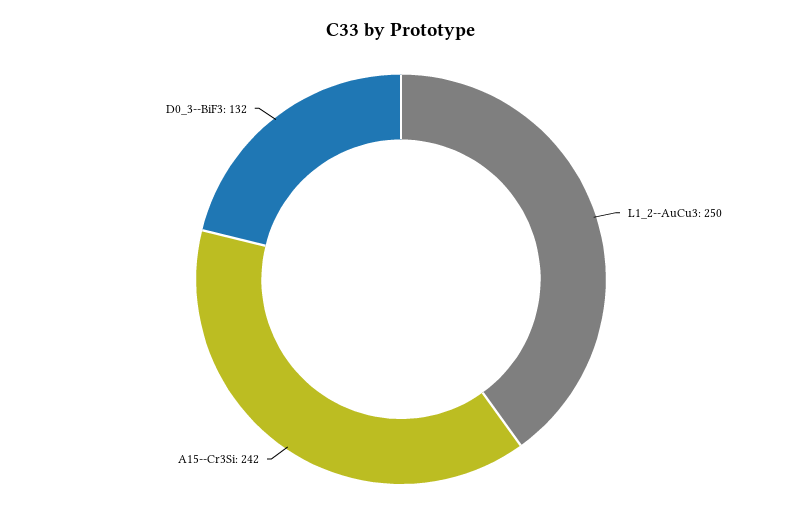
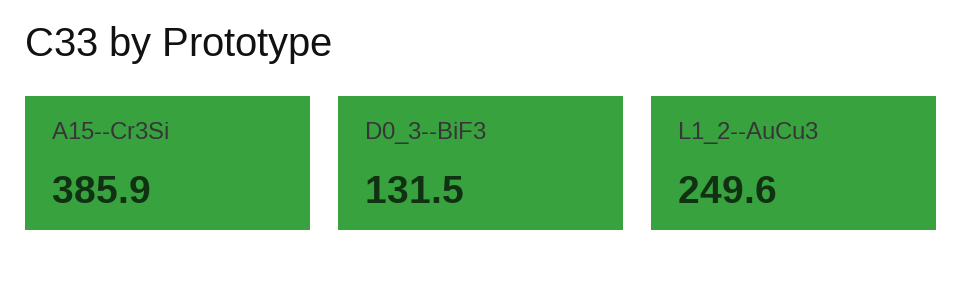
A15--Cr3Si: 242 -> 385.9

